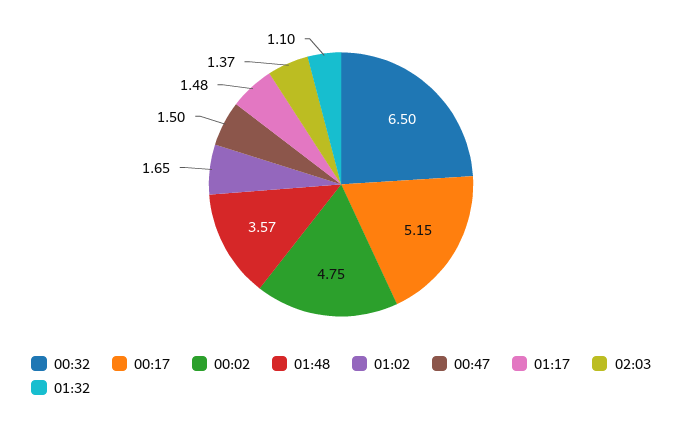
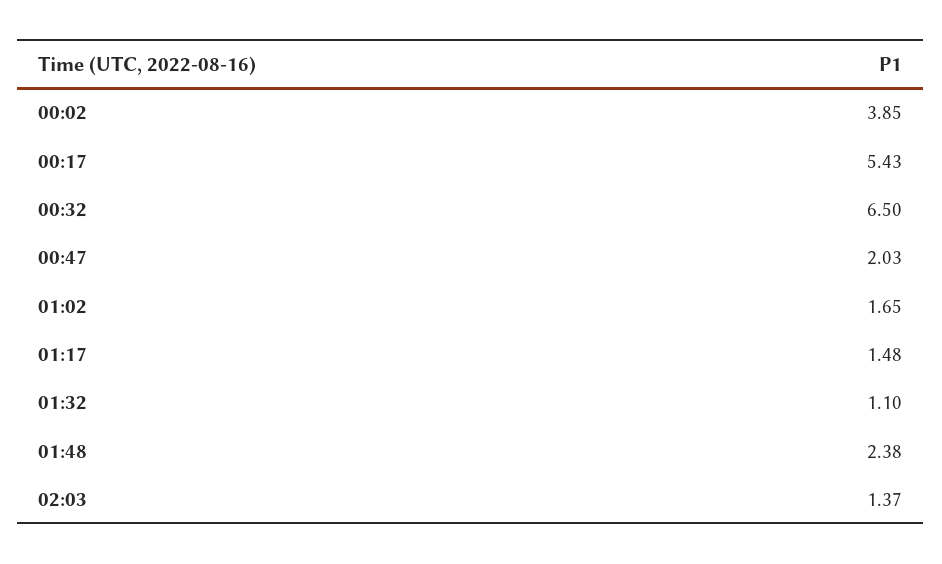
00:17: 5.15 -> 5.43
00:02: 4.75 -> 3.85
01:48: 3.57 -> 2.38
00:47: 1.5 -> 2.03

